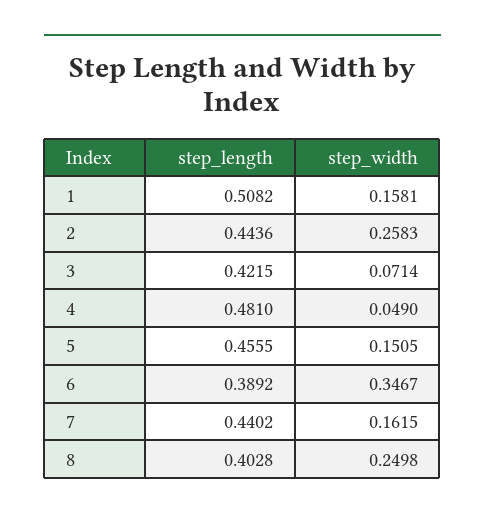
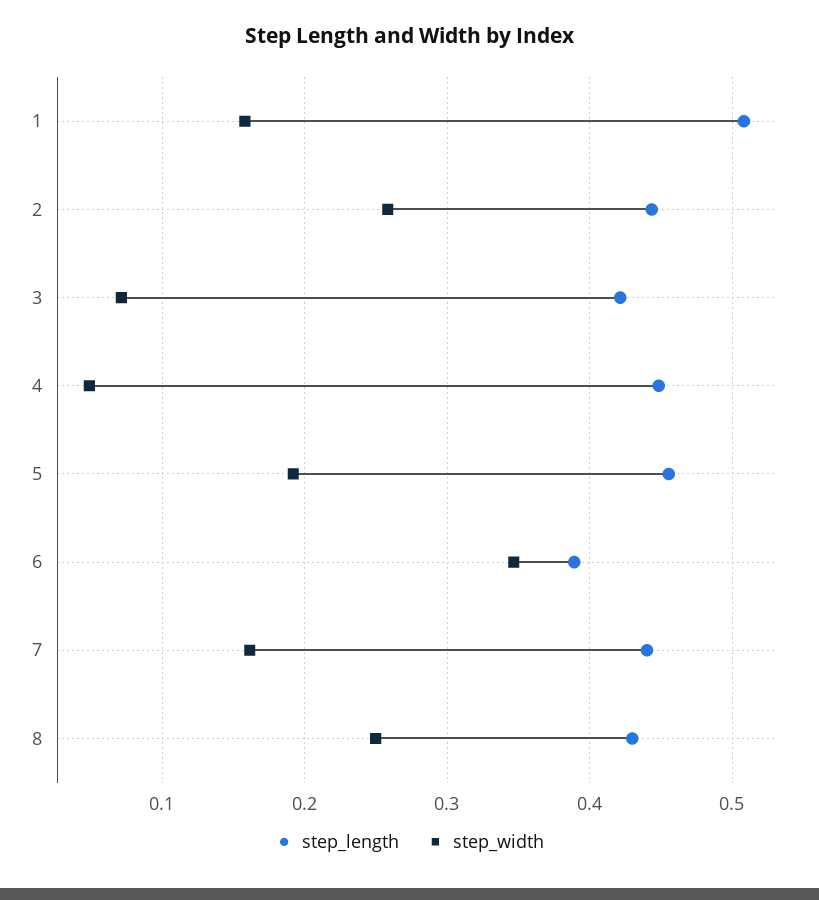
step_length, 4: 0.481 -> 0.45
step_width, 5: 0.1505 -> 0.19
step_length, 8: 0.4028 -> 0.43

